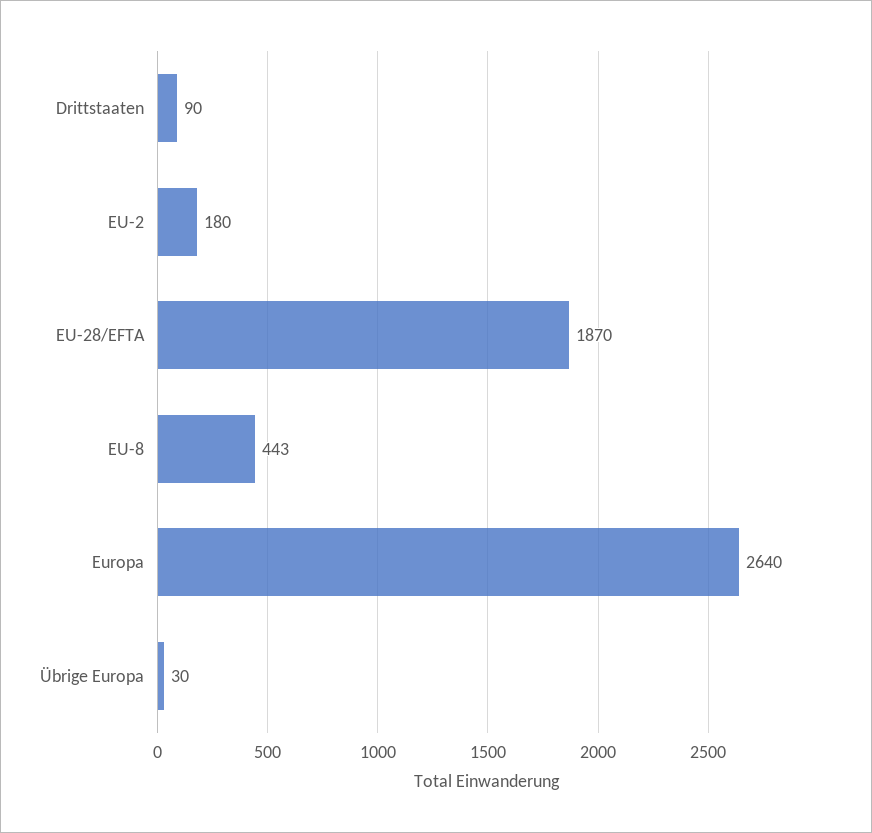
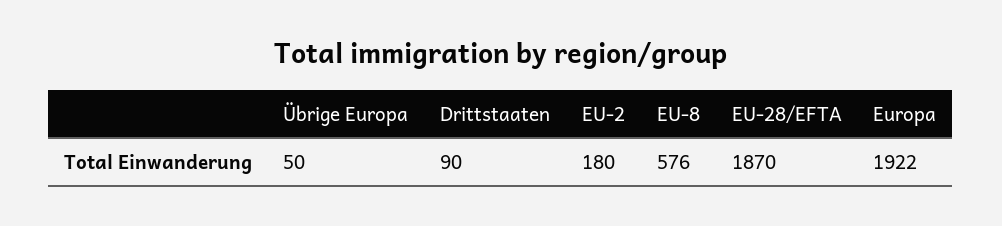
EU-8: 443 -> 576
Europa: 2640 -> 1922
Übrige Europa: 30 -> 50

